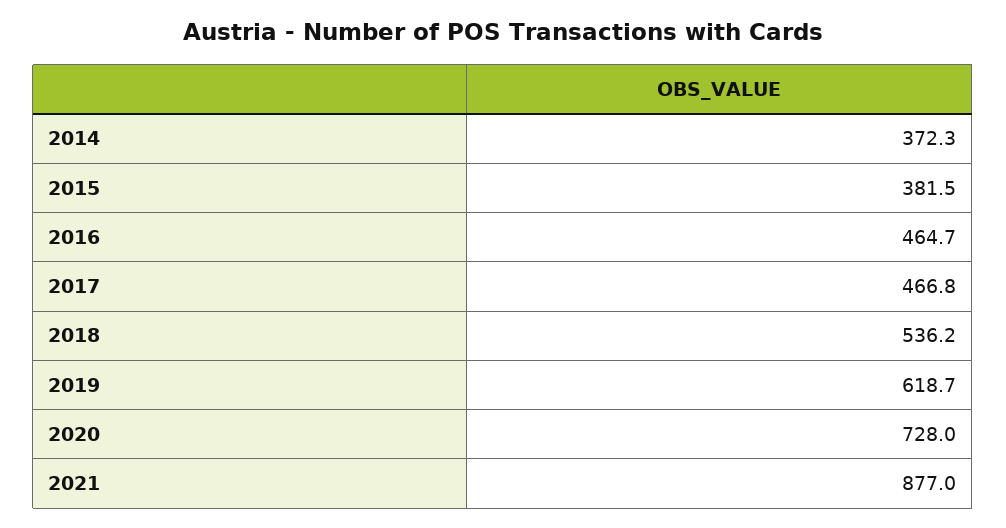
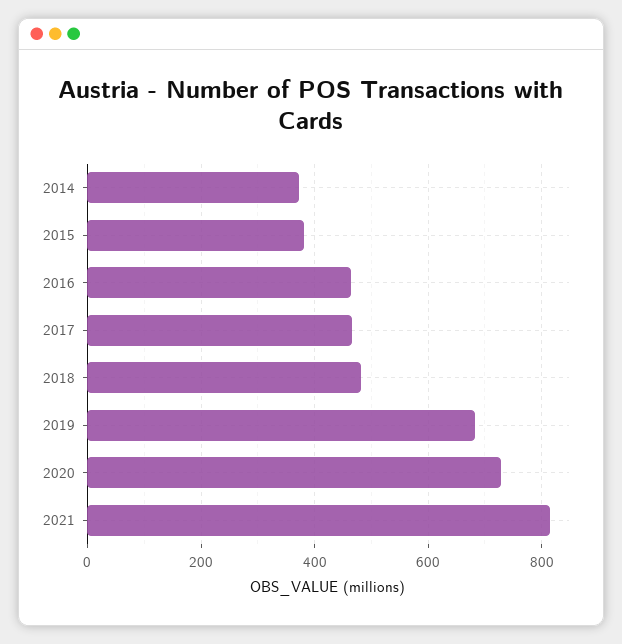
2018: 536.2 -> 480
2019: 618.7 -> 680
2021: 877 -> 820

